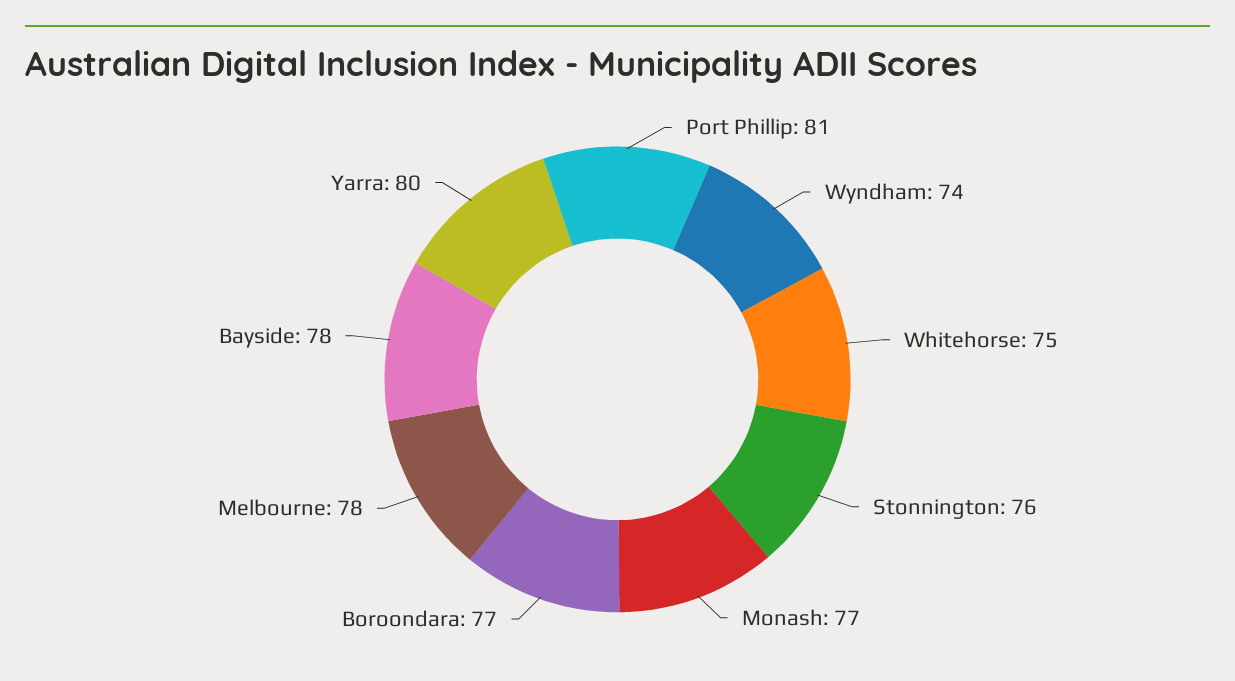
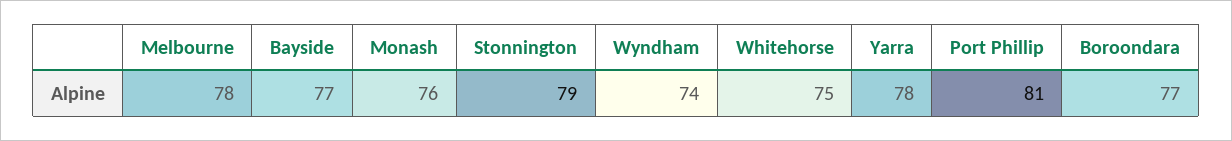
Stonnington: 76 -> 79
Monash: 77 -> 76
Bayside: 78 -> 77
Yarra: 80 -> 78

